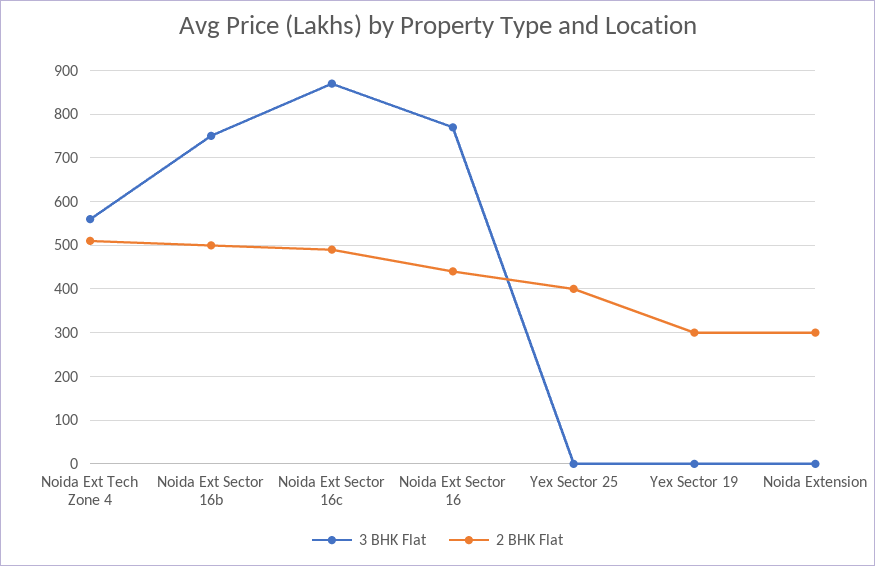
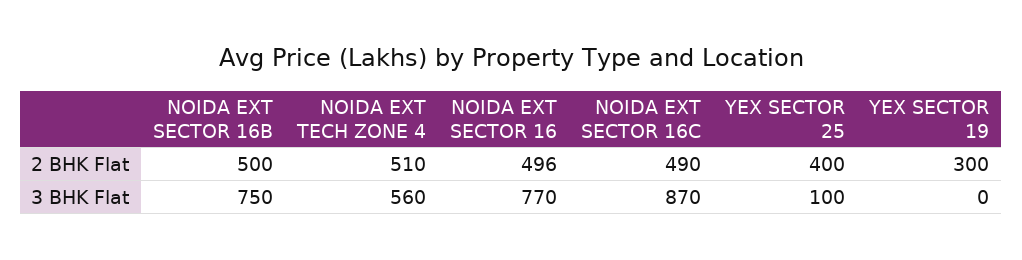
2 BHK Flat, Noida Ext Sector 16: 440 -> 496
3 BHK Flat, Yex Sector 25: 0 -> 100
3 BHK Flat, Noida Extension: 0 -> none
2 BHK Flat, Noida Extension: 300 -> none

